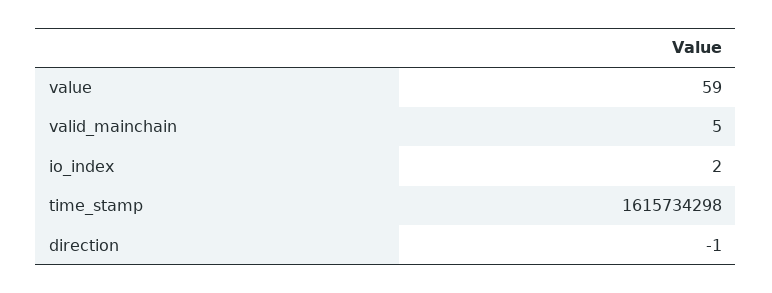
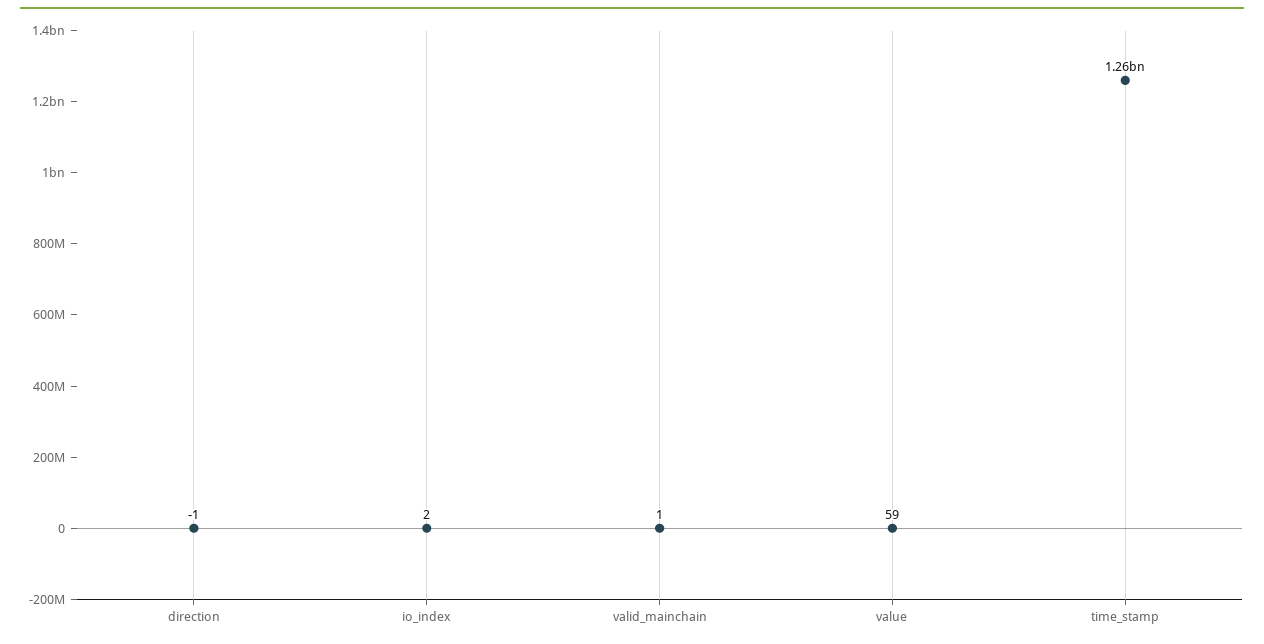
valid_mainchain: 5 -> 1
time_stamp: 1615734298 -> 1260000000

